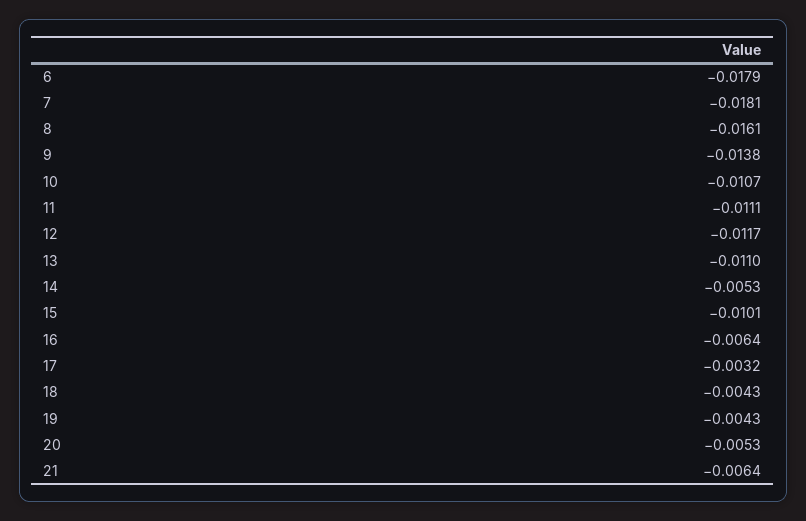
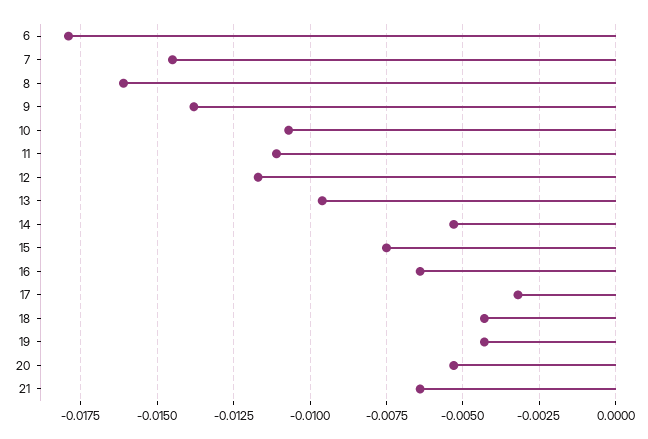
7: -0.0181 -> -0.0145
13: -0.011 -> -0.0095
15: -0.0101 -> -0.0075

